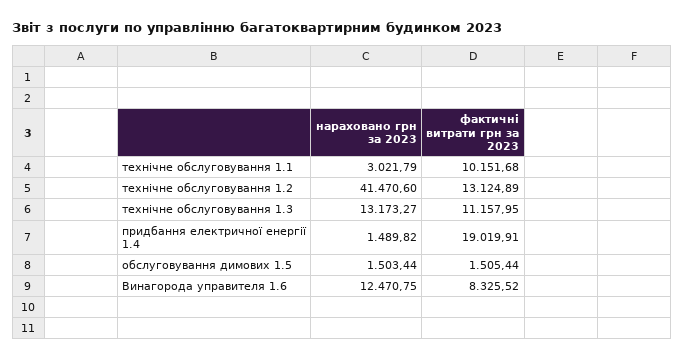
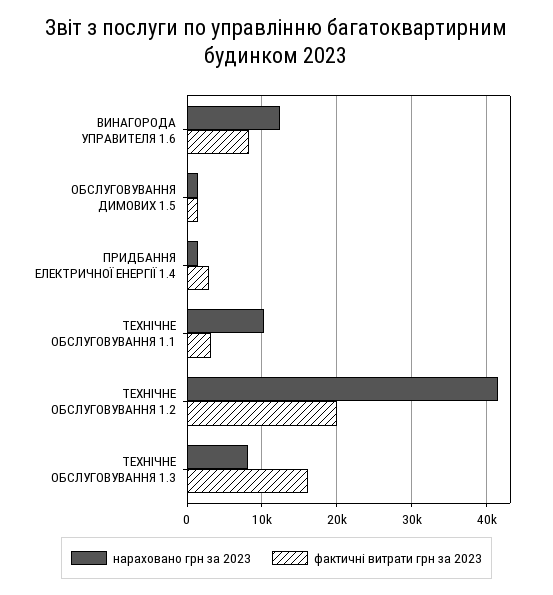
нараховано грн за 2023, технічне обслуговування 1.1: 3021.79 -> 10000
фактичні витрати грн за 2023, технічне обслуговування 1.1: 10151.68 -> 3000
фактичні витрати грн за 2023, технічне обслуговування 1.2: 13124.89 -> 20000
нараховано грн за 2023, технічне обслуговування 1.3: 13173.27 -> 8000
фактичні витрати грн за 2023, технічне обслуговування 1.3: 11157.95 -> 16000
фактичні витрати грн за 2023, придбання електричної енергії 1.4: 19019.91 -> 3000

